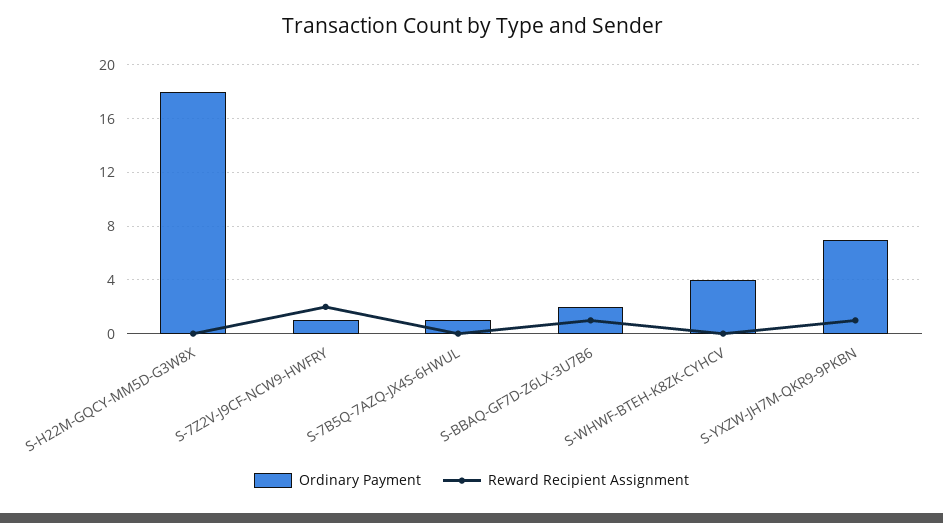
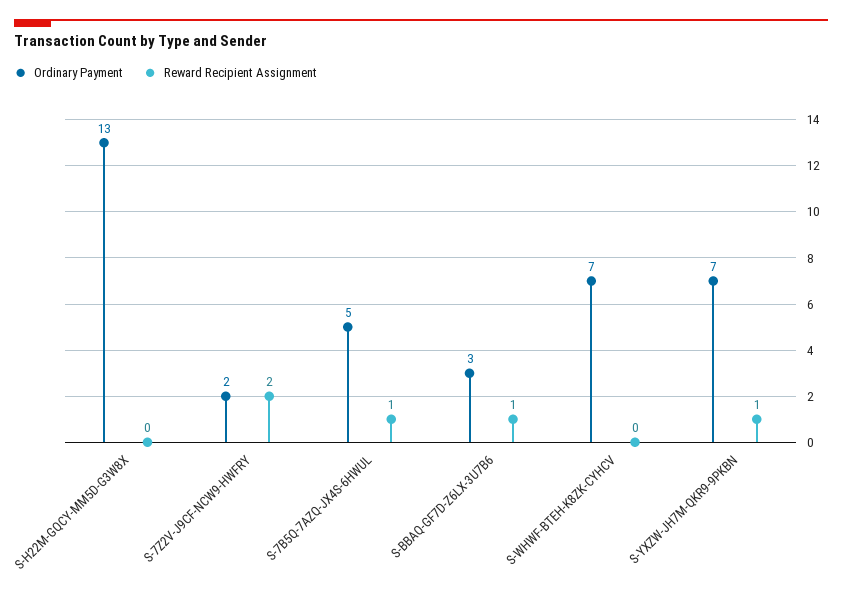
Ordinary Payment, S-H22M-GQCY-MM5D-G3W8X: 18 -> 13
Ordinary Payment, S-7Z2V-J9CF-NCW9-HWFRY: 1 -> 2
Ordinary Payment, S-7B5Q-7AZQ-JX4S-6HWUL: 1 -> 5
Reward Recipient Assignment, S-7B5Q-7AZQ-JX4S-6HWUL: 0 -> 1
Ordinary Payment, S-BBAQ-GF7D-Z6LX-3U7B6: 2 -> 3
Ordinary Payment, S-WHWF-BTEH-K8ZK-CYHCV: 4 -> 7

